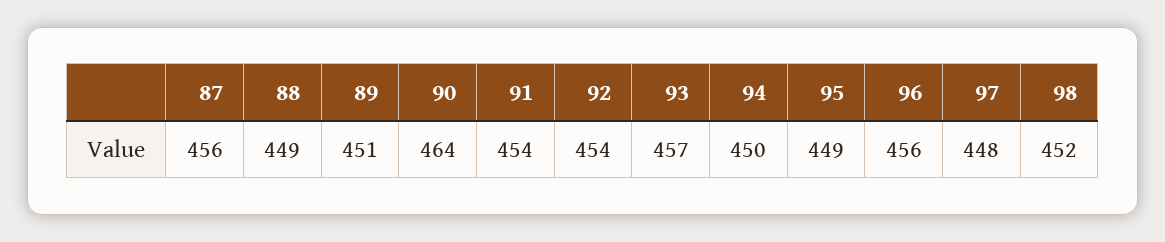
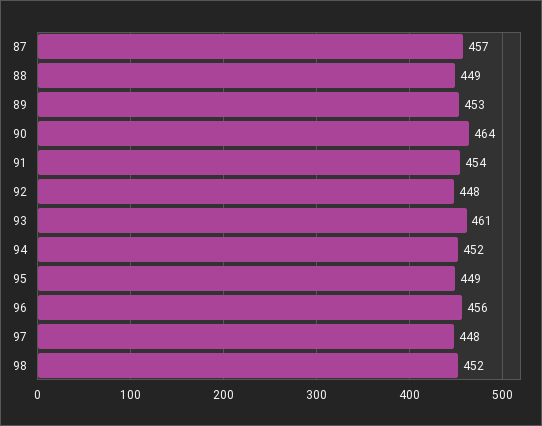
87: 456 -> 457
89: 451 -> 453
92: 454 -> 448
93: 457 -> 461
94: 450 -> 452

